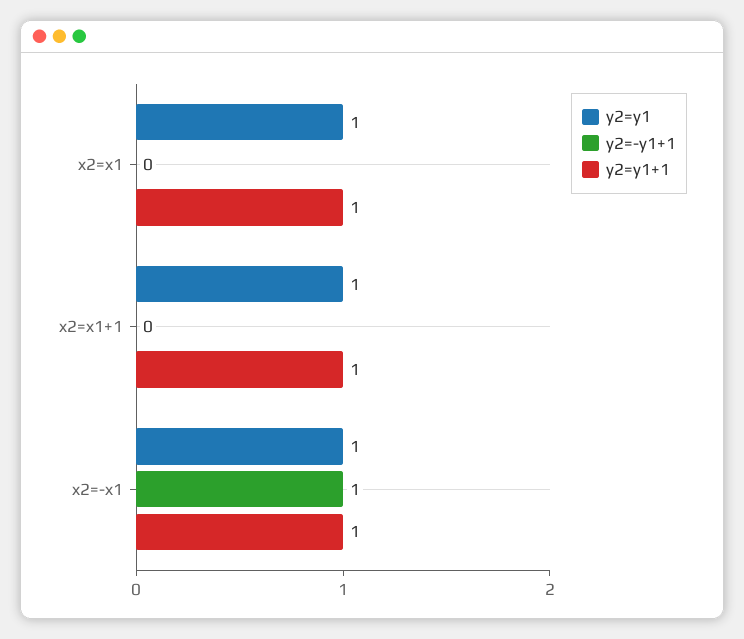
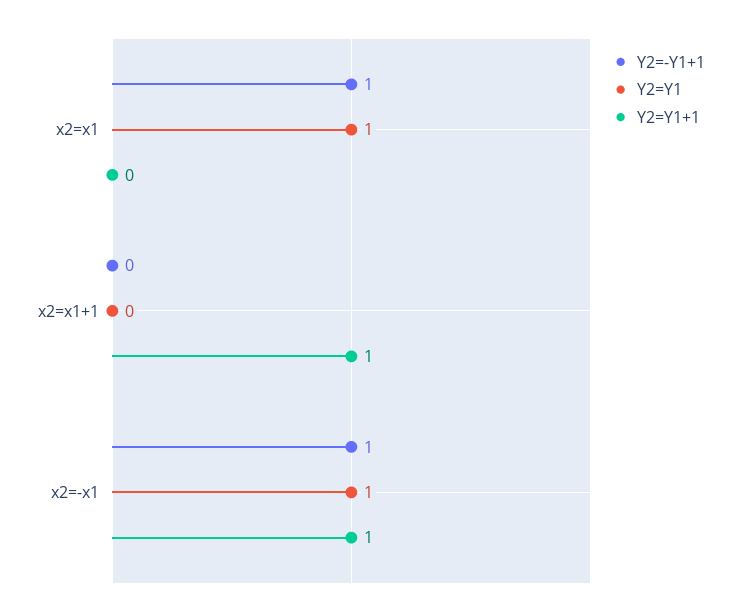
y2=-y1+1, x2=x1: 0 -> 1
y2=y1+1, x2=x1: 1 -> 0
y2=y1, x2=x1+1: 1 -> 0

